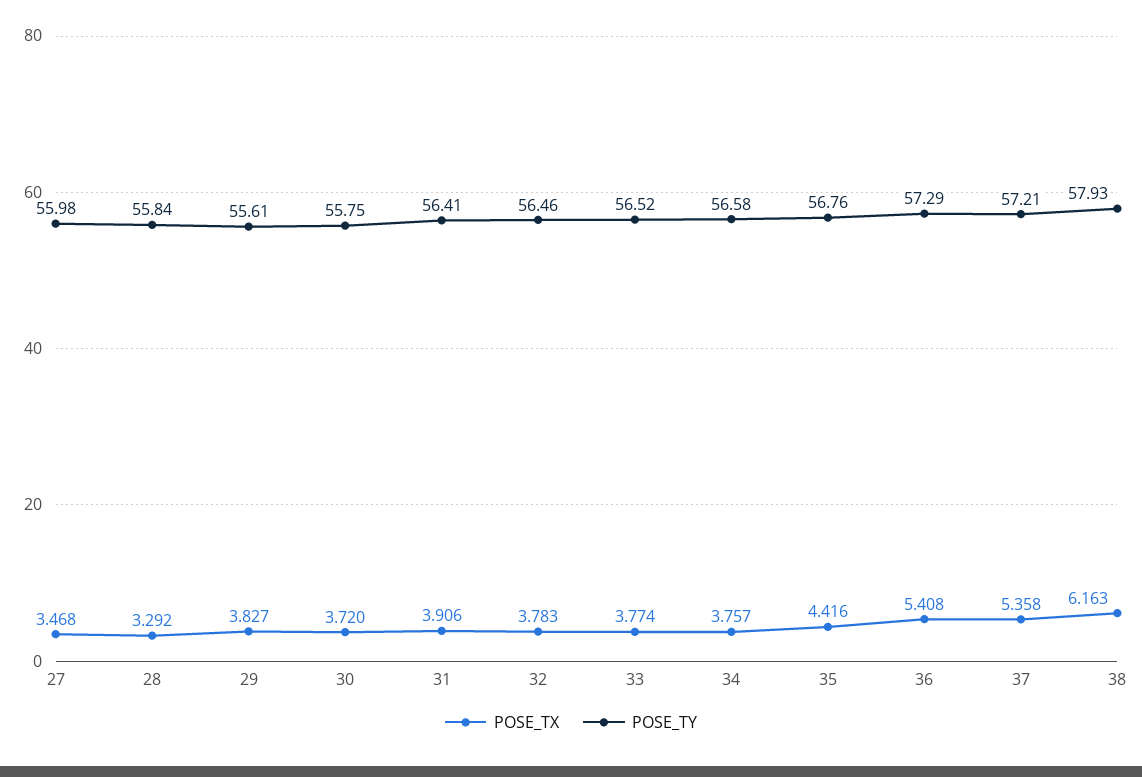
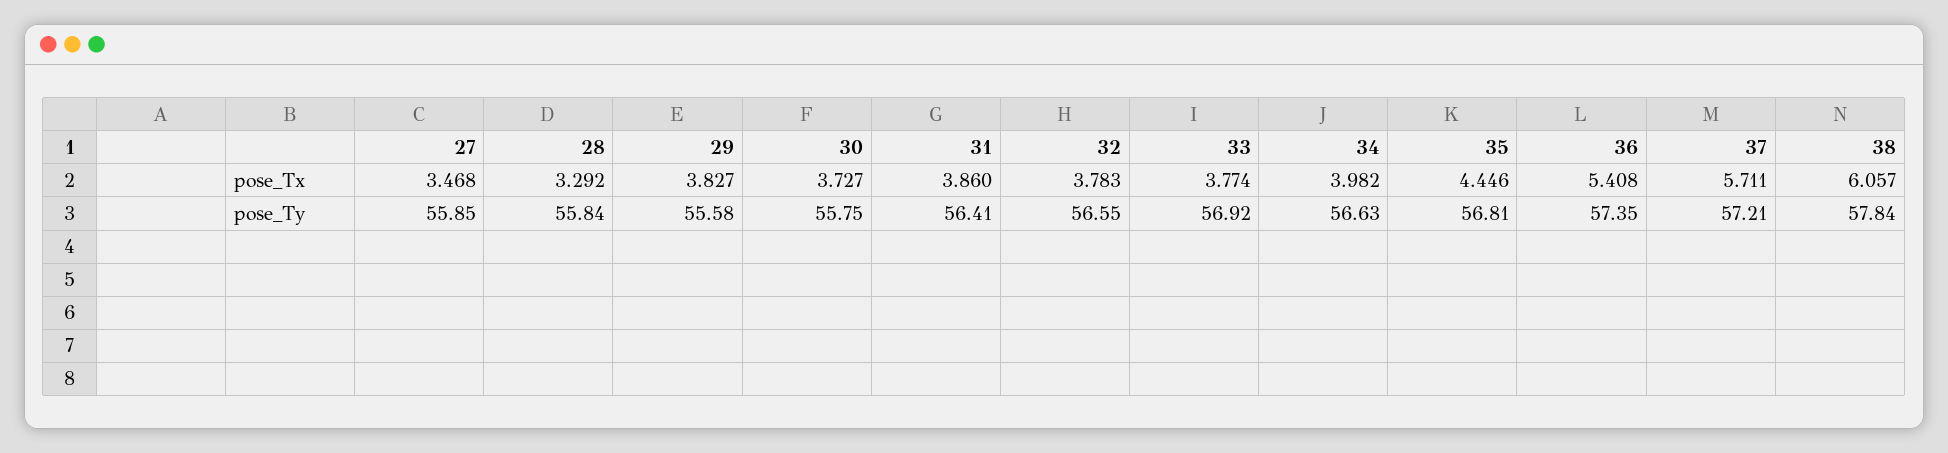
POSE_TY, 27: 55.98 -> 55.85
POSE_TY, 29: 55.61 -> 55.58
POSE_TX, 30: 3.72 -> 3.727
POSE_TX, 31: 3.906 -> 3.86
POSE_TY, 32: 56.46 -> 56.55
POSE_TY, 33: 56.52 -> 56.92
POSE_TX, 34: 3.757 -> 3.982
POSE_TY, 34: 56.58 -> 56.63
POSE_TX, 35: 4.416 -> 4.446
POSE_TY, 35: 56.76 -> 56.81
POSE_TY, 36: 57.29 -> 57.35
POSE_TX, 37: 5.358 -> 5.711
POSE_TX, 38: 6.163 -> 6.057
POSE_TY, 38: 57.93 -> 57.84

